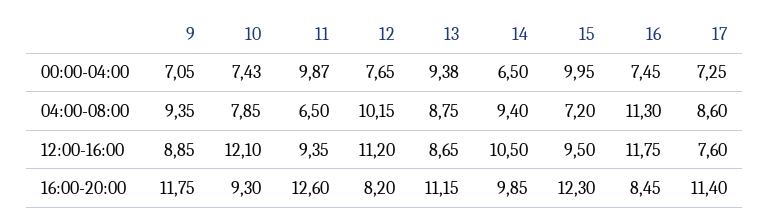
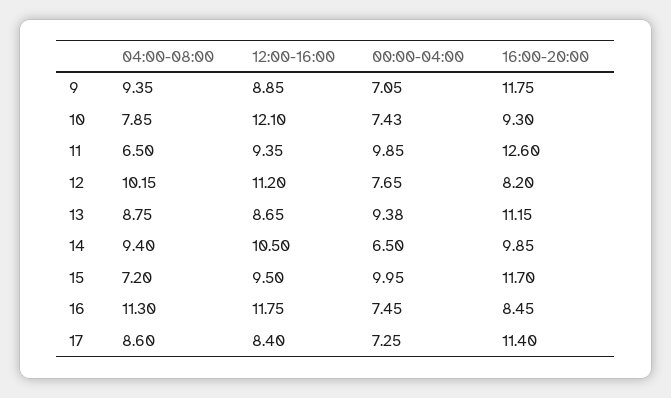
11, 00:00-04:00: 9.87 -> 9.85
17, 12:00-16:00: 7.6 -> 8.4
15, 16:00-20:00: 12.3 -> 11.7

